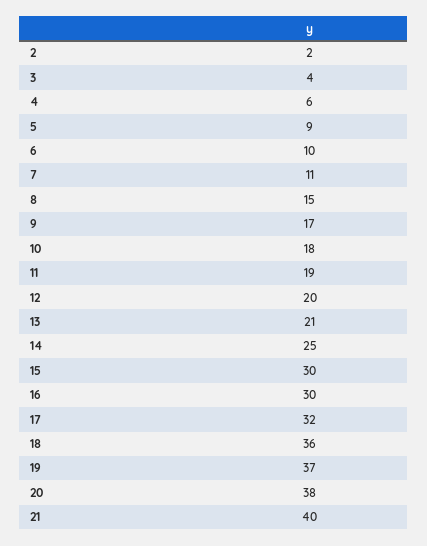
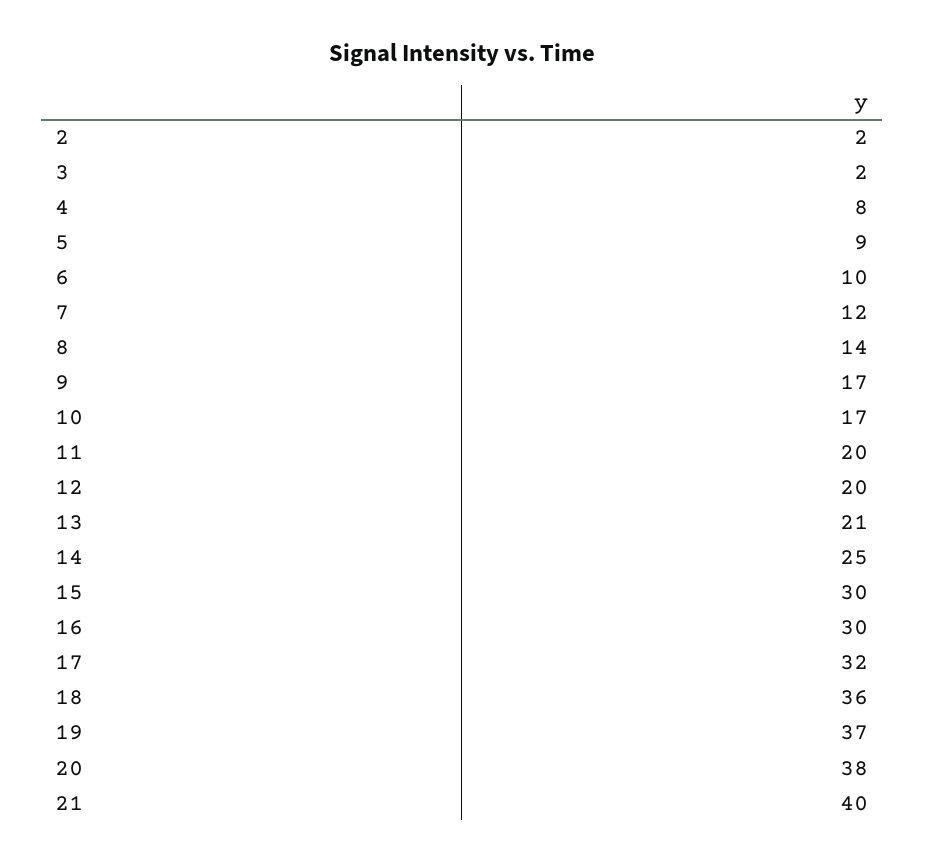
3: 4 -> 2
4: 6 -> 8
7: 11 -> 12
8: 15 -> 14
10: 18 -> 17
11: 19 -> 20

